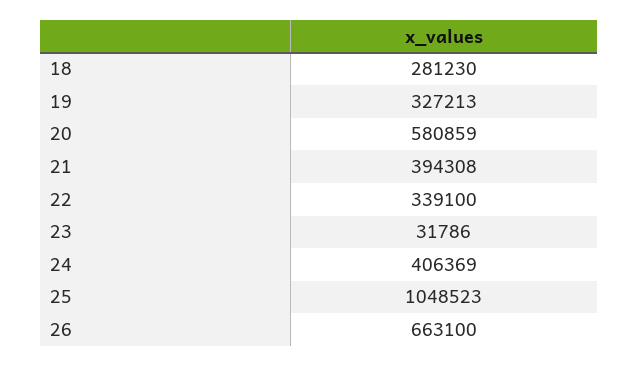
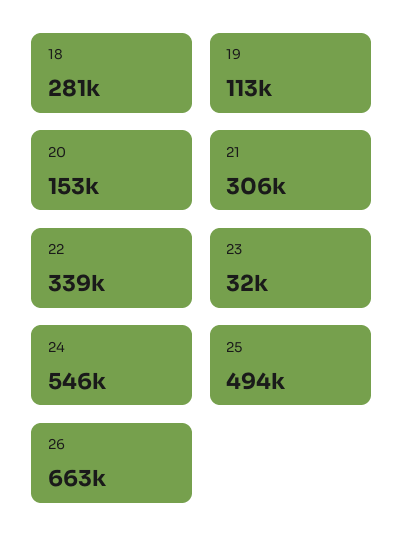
19: 327213 -> 113000
20: 580859 -> 153000
21: 394308 -> 306000
24: 406369 -> 546000
25: 1048523 -> 494000

